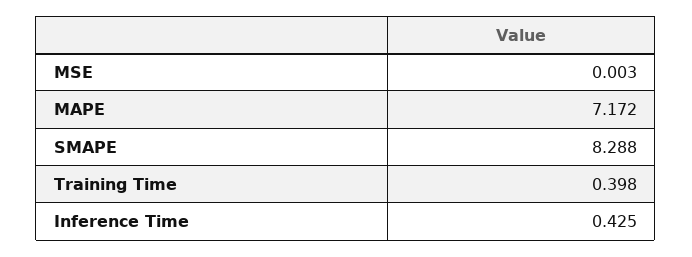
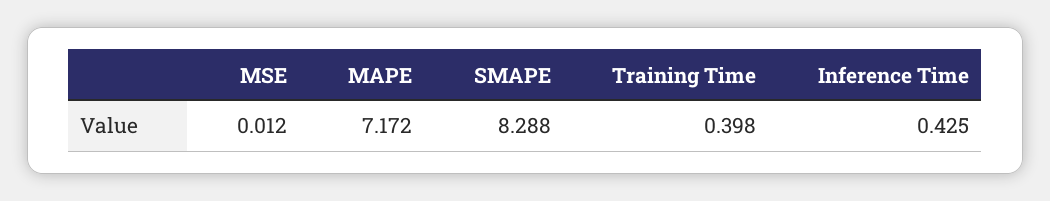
MSE: 0.003 -> 0.012

